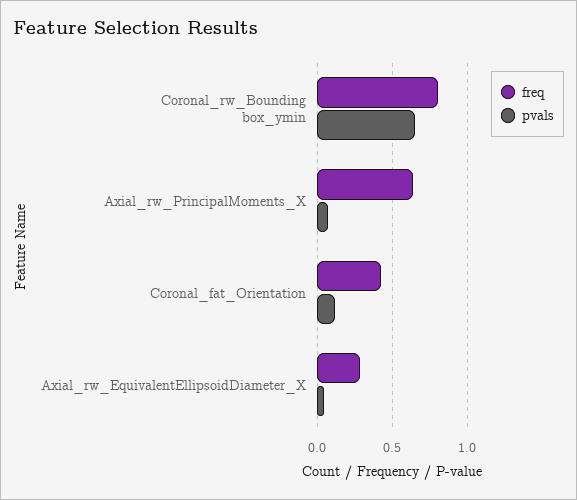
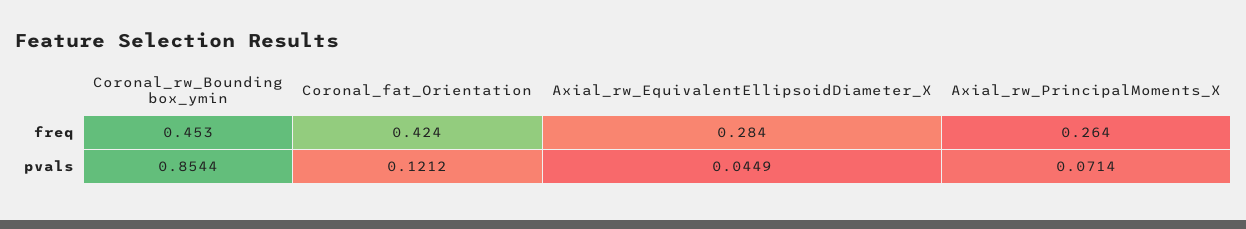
freq, Coronal_rw_Bounding box_ymin: 0.8 -> 0.453
pvals, Coronal_rw_Bounding box_ymin: 0.65 -> 0.8544
freq, Axial_rw_PrincipalMoments_X: 0.65 -> 0.264

